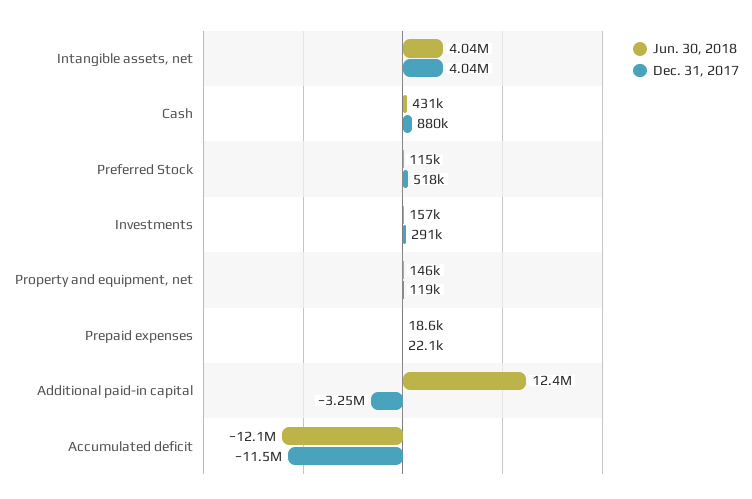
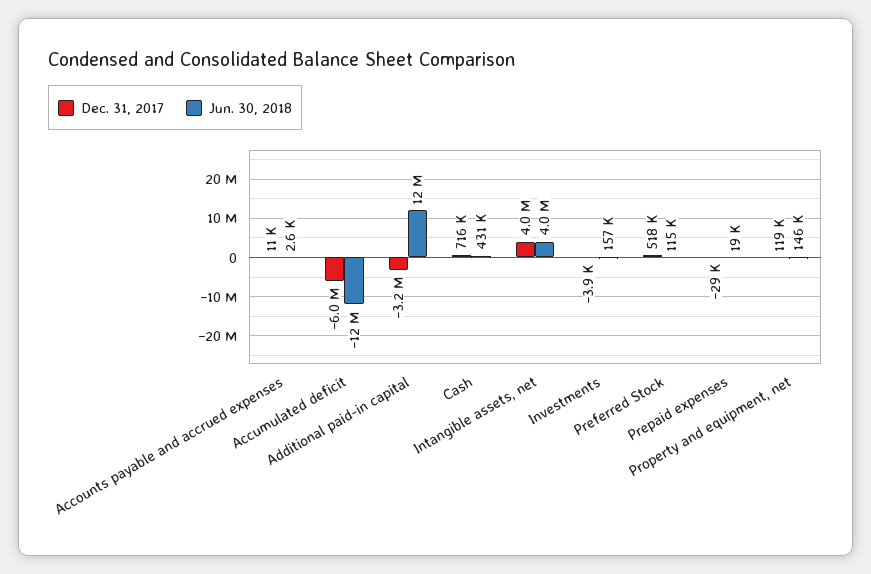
Dec. 31, 2017, Cash: 880000 -> 716000
Dec. 31, 2017, Investments: 291000 -> -3900
Dec. 31, 2017, Prepaid expenses: 22100 -> -29000
Dec. 31, 2017, Accumulated deficit: -11500000 -> -6000000
Dec. 31, 2017, Accounts payable and accrued expenses: none -> 11000
Jun. 30, 2018, Accounts payable and accrued expenses: none -> 2600

